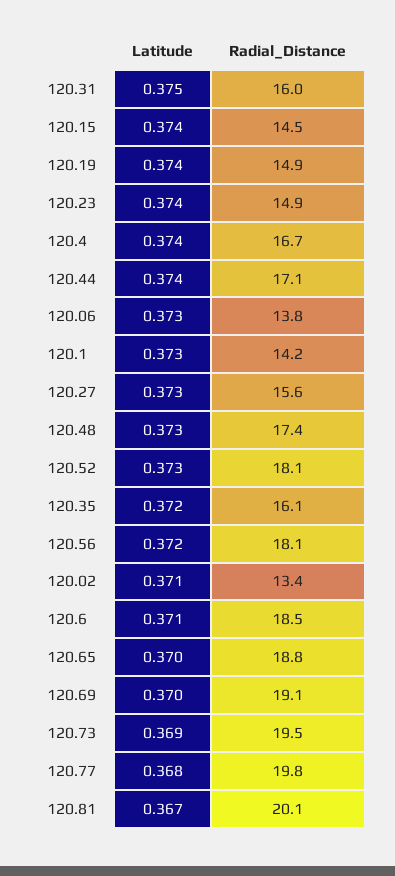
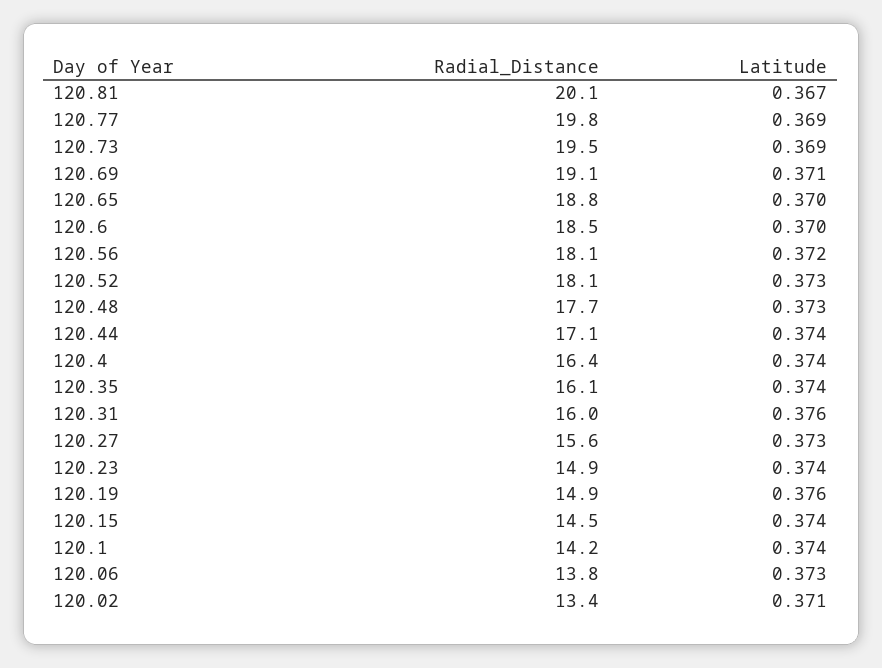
Latitude, 120.31: 0.375 -> 0.376
Latitude, 120.19: 0.374 -> 0.376
Radial_Distance, 120.4: 16.7 -> 16.4
Latitude, 120.1: 0.373 -> 0.374
Radial_Distance, 120.48: 17.4 -> 17.7
Latitude, 120.35: 0.372 -> 0.374
Latitude, 120.6: 0.371 -> 0.37
Latitude, 120.69: 0.37 -> 0.371
Latitude, 120.77: 0.368 -> 0.369

